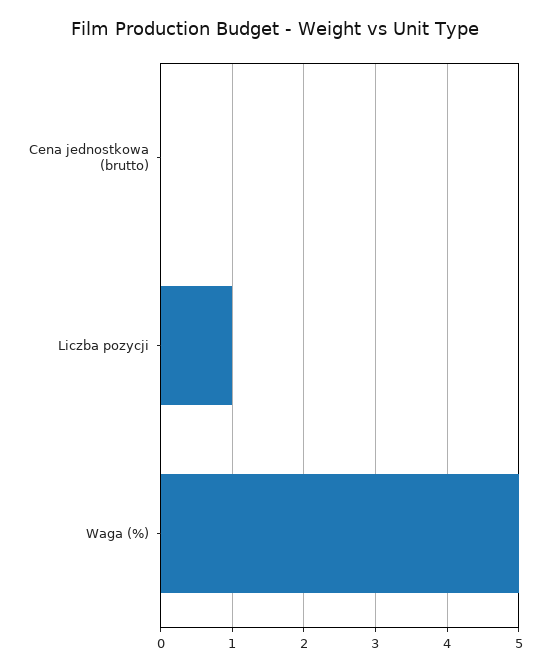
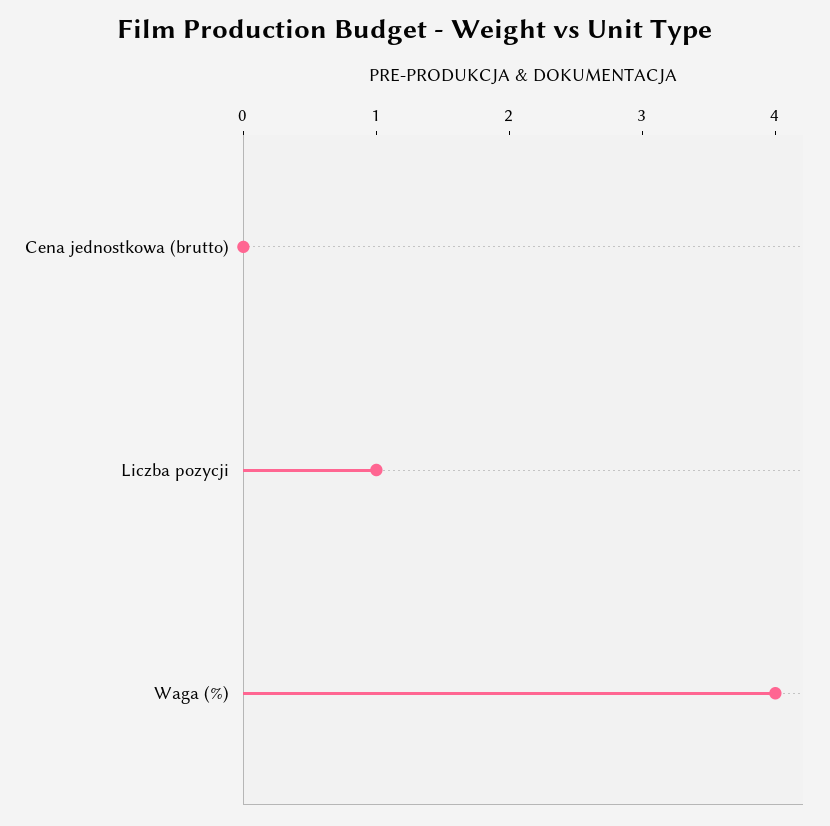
Waga (%): 5 -> 4

